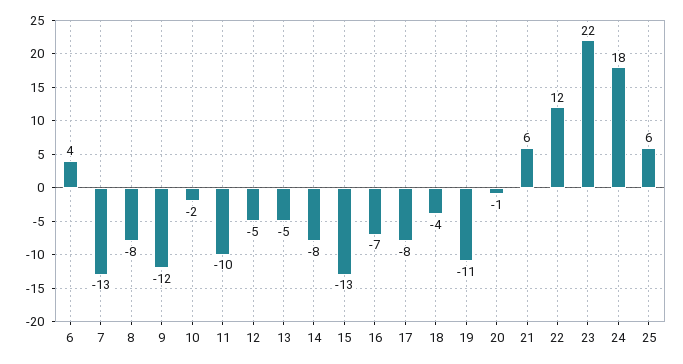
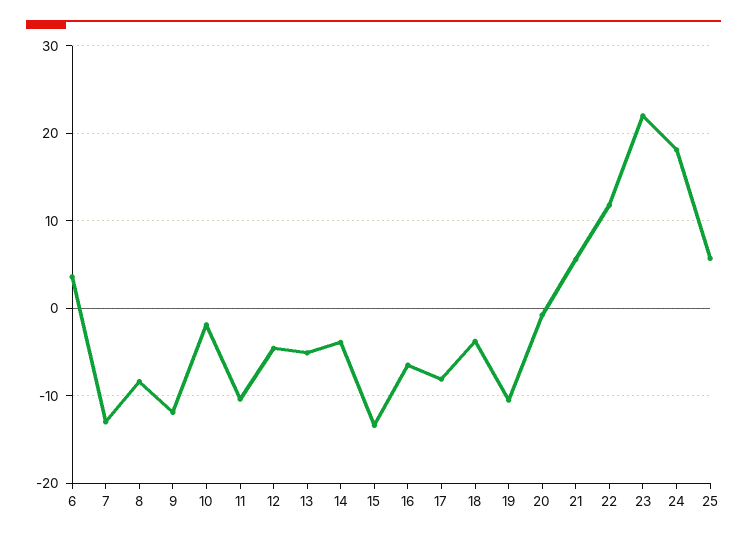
14: -8 -> -4

